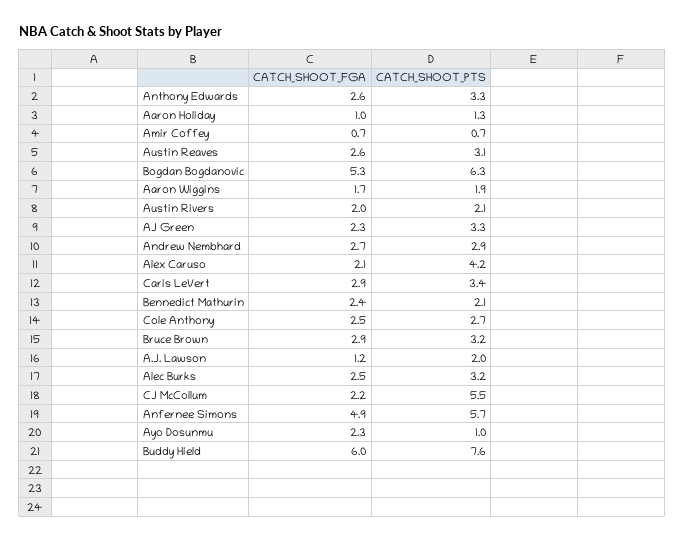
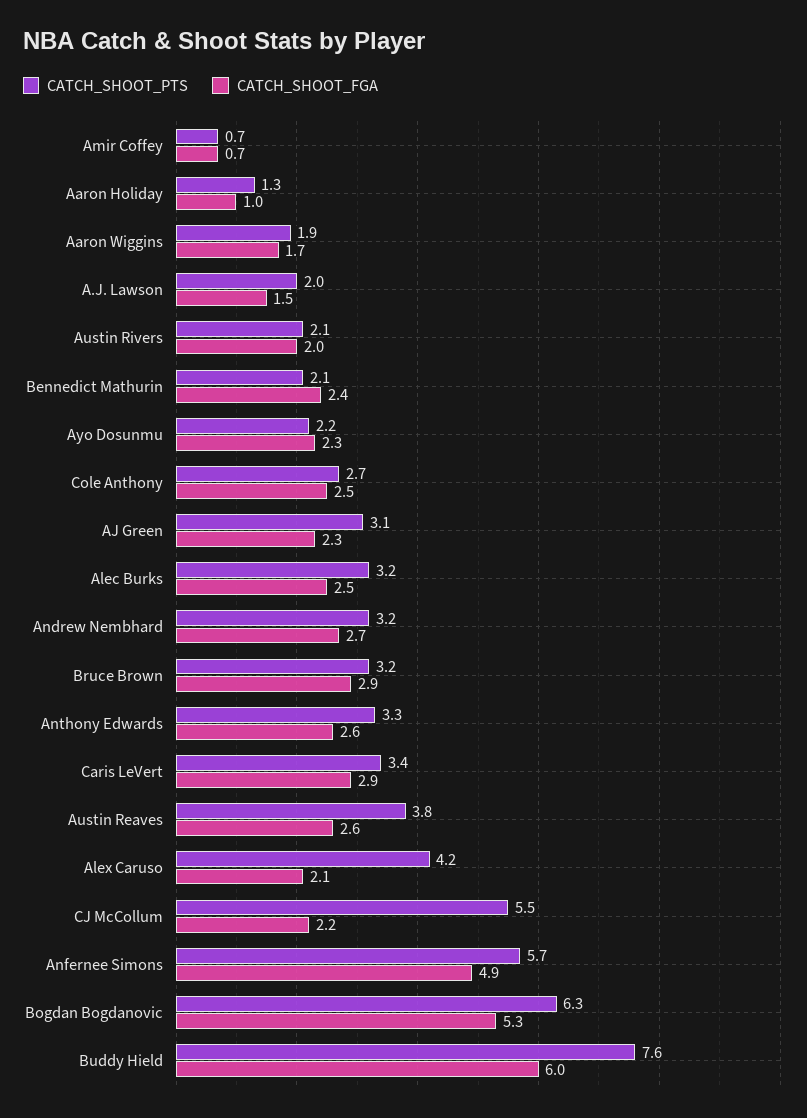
CATCH_SHOOT_PTS, Austin Reaves: 3.1 -> 3.8
CATCH_SHOOT_PTS, AJ Green: 3.3 -> 3.1
CATCH_SHOOT_PTS, Andrew Nembhard: 2.9 -> 3.2
CATCH_SHOOT_FGA, A.J. Lawson: 1.2 -> 1.5
CATCH_SHOOT_PTS, Ayo Dosunmu: 1 -> 2.2

